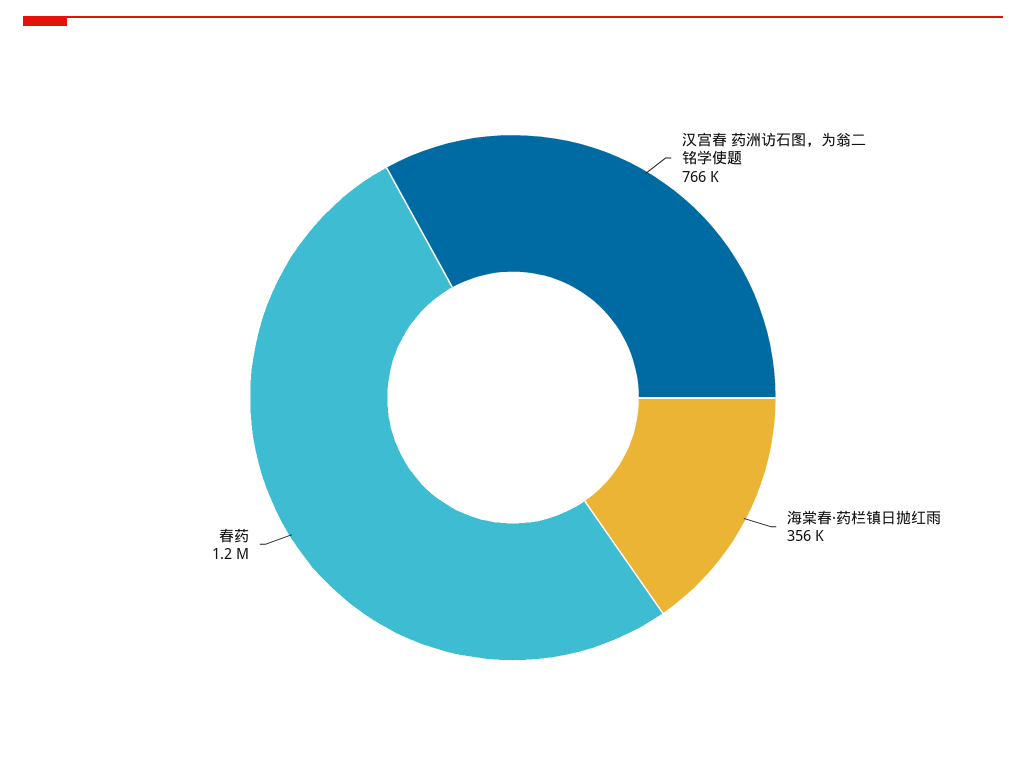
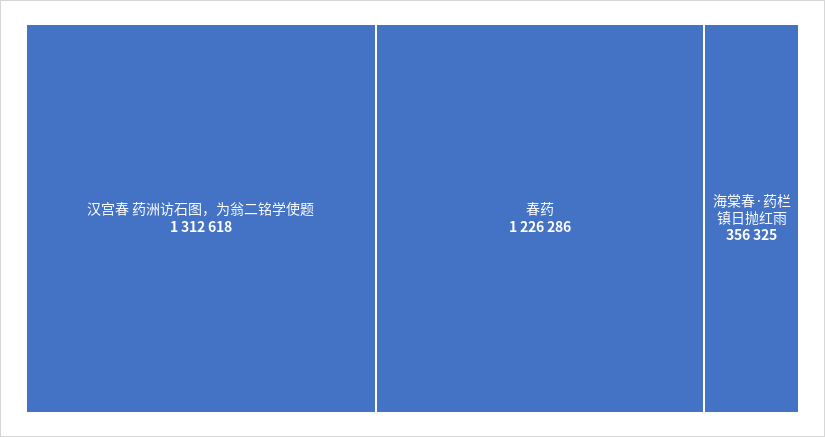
汉宫春 药洲访石图，为翁二铭学使题: 766000 -> 1312618

